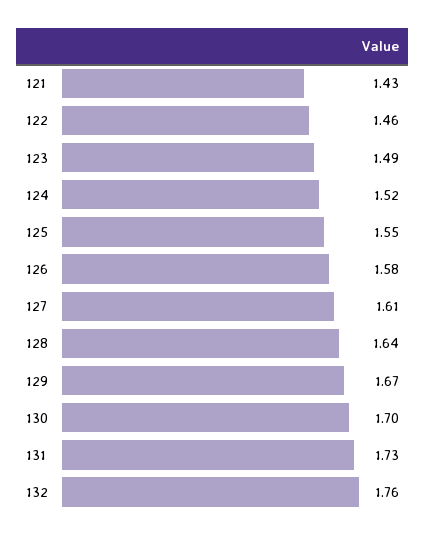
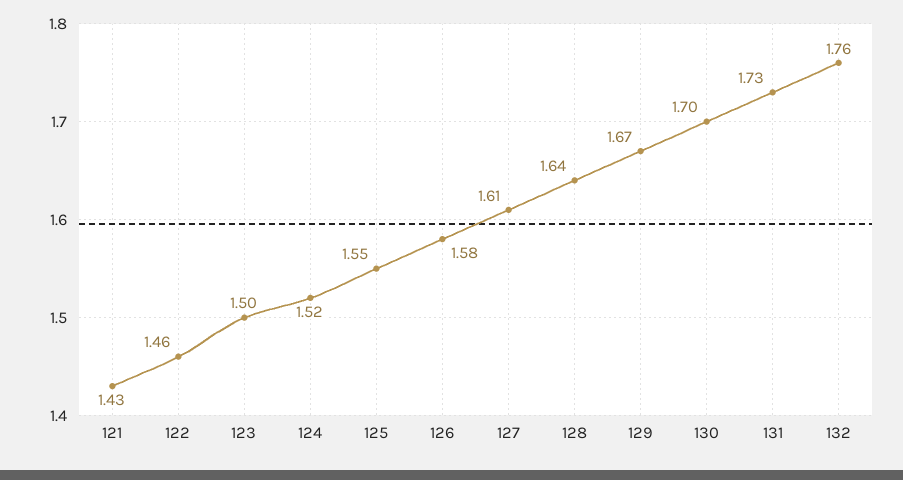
123: 1.49 -> 1.5

